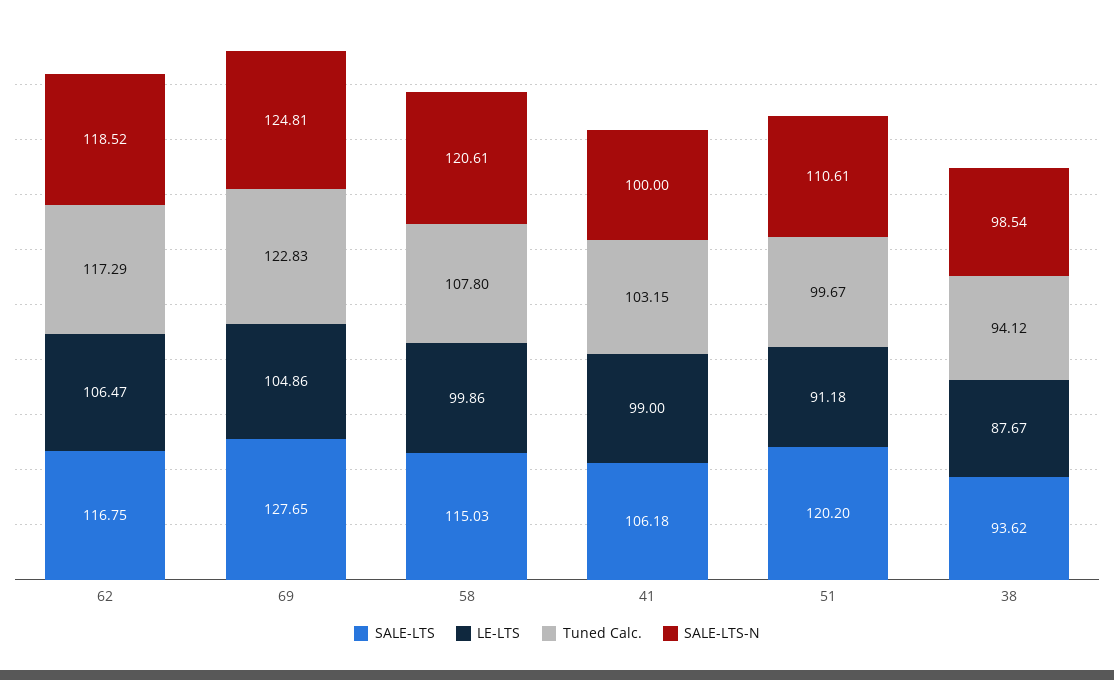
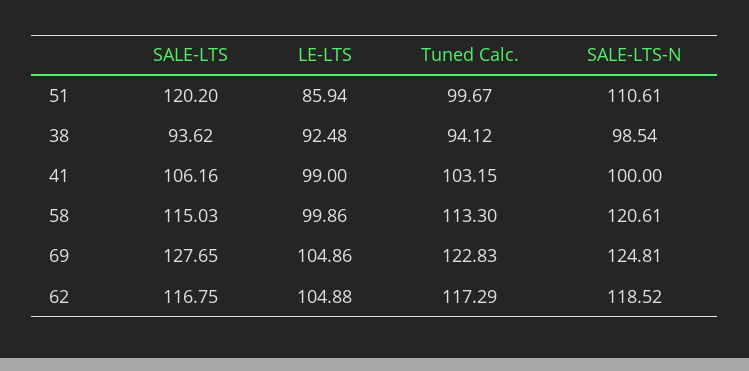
LE-LTS, 62: 106.47 -> 104.88
Tuned Calc., 58: 107.8 -> 113.3
SALE-LTS, 41: 106.18 -> 106.16
LE-LTS, 51: 91.18 -> 85.94
LE-LTS, 38: 87.67 -> 92.48

